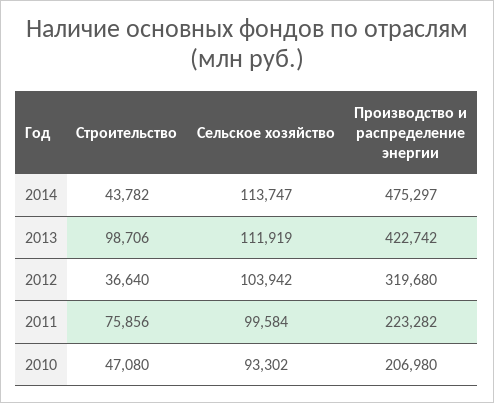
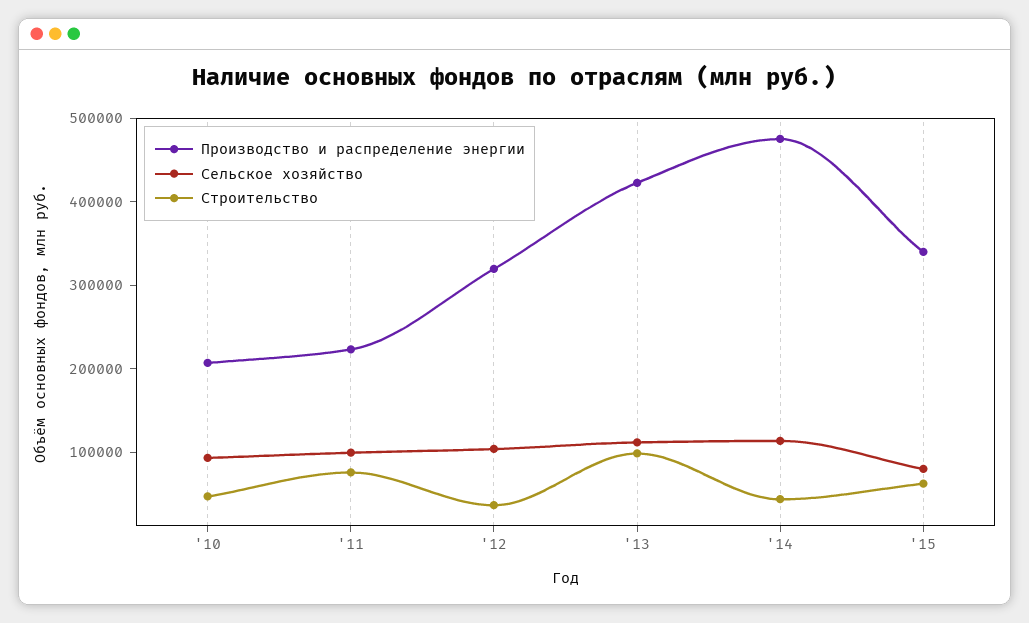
Производство и распределение энергии, '15: none -> 340000
Сельское хозяйство, '15: none -> 80000
Строительство, '15: none -> 60000

